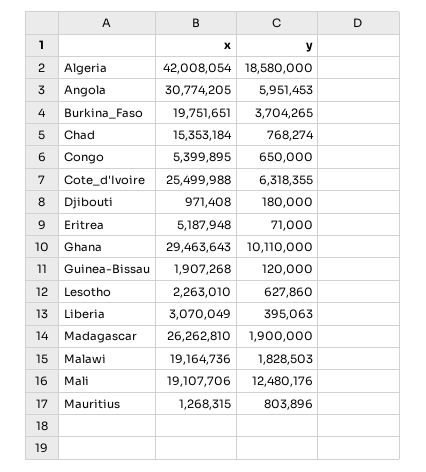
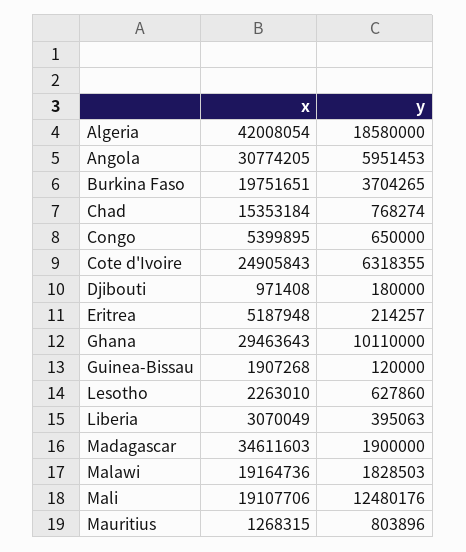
x, Cote_d'Ivoire: 25499988 -> 24905843
y, Eritrea: 71000 -> 214257
x, Madagascar: 26262810 -> 34611603

